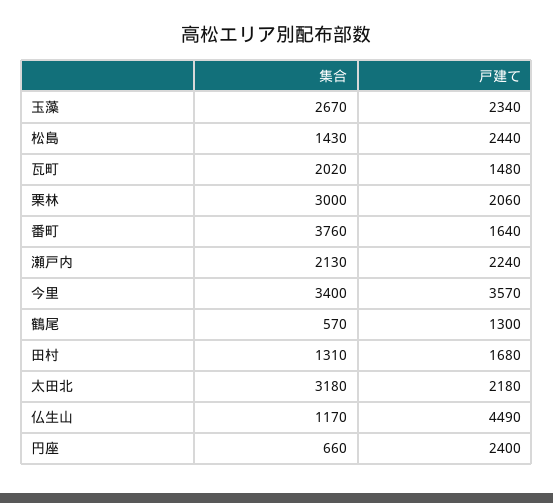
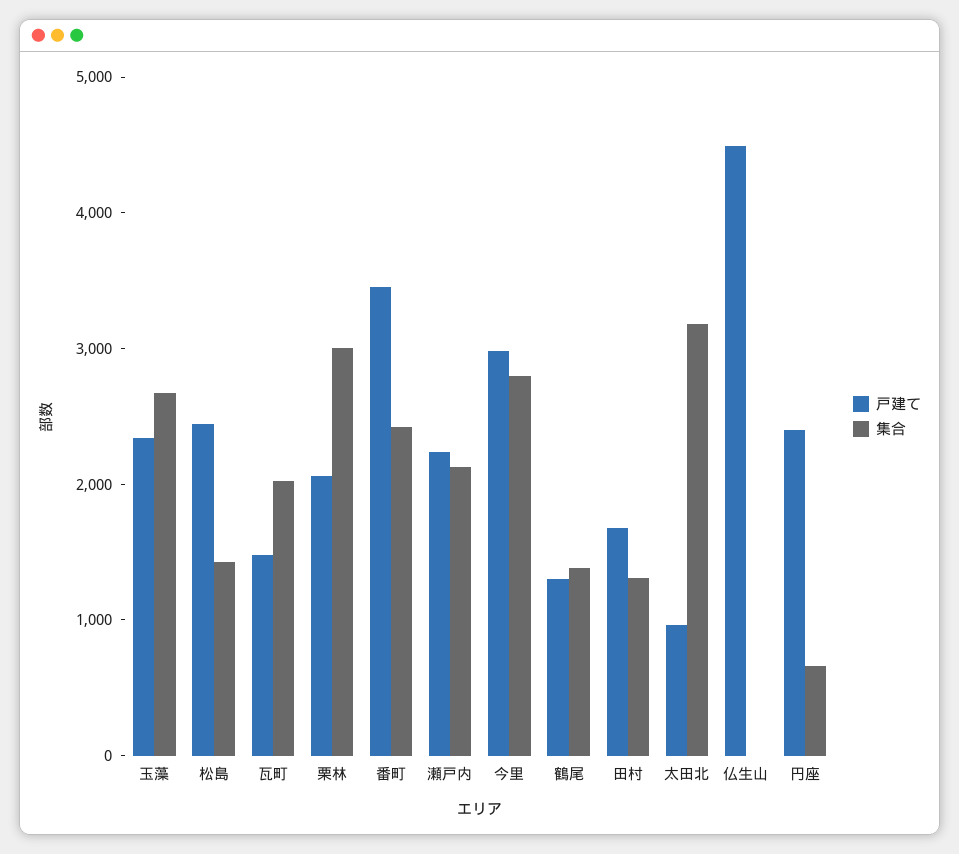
集合, 番町: 3760 -> 2400
戸建て, 番町: 1640 -> 3400
集合, 今里: 3400 -> 2800
戸建て, 今里: 3570 -> 3000
集合, 鶴尾: 570 -> 1400
戸建て, 太田北: 2180 -> 1000
集合, 仏生山: 1170 -> 0

